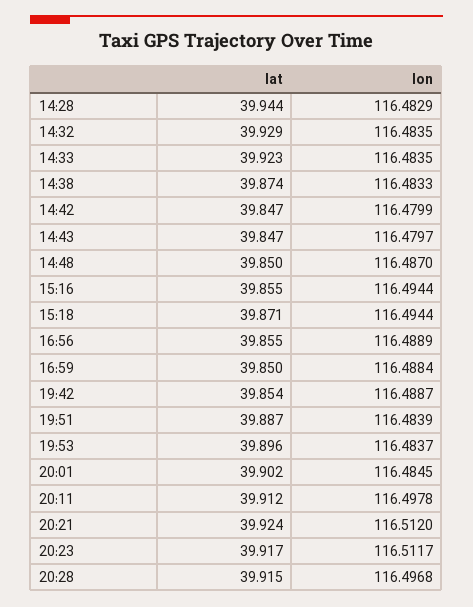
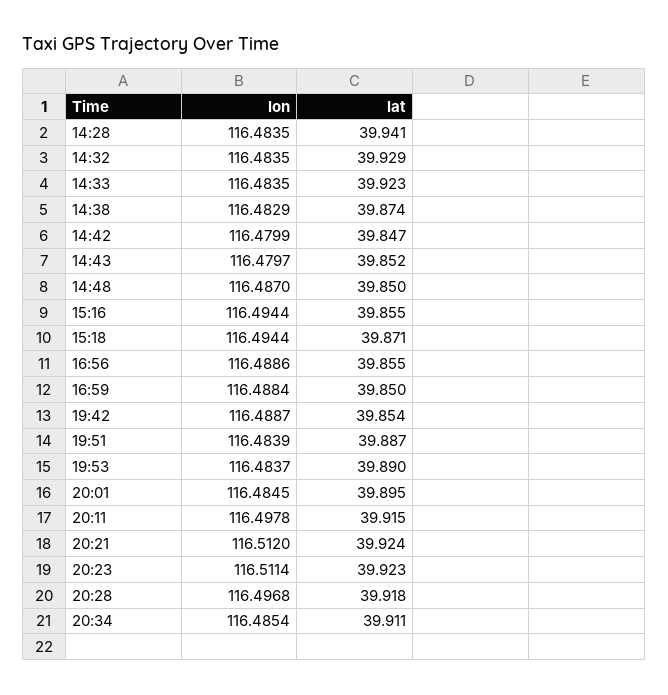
lat, 14:28: 39.944 -> 39.941
lon, 14:28: 116.4829 -> 116.4835
lon, 14:38: 116.4833 -> 116.4829
lat, 14:43: 39.847 -> 39.852
lon, 16:56: 116.4889 -> 116.4886
lat, 19:53: 39.896 -> 39.89
lat, 20:01: 39.902 -> 39.895
lat, 20:11: 39.912 -> 39.915
lat, 20:23: 39.917 -> 39.923
lon, 20:23: 116.5117 -> 116.5114
lat, 20:28: 39.915 -> 39.918
lon, 20:34: none -> 116.4854
lat, 20:34: none -> 39.911

